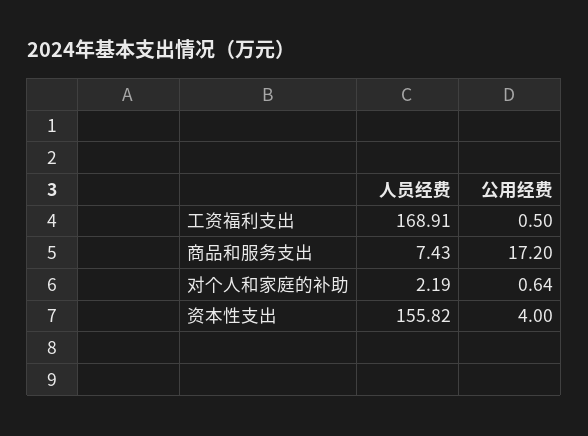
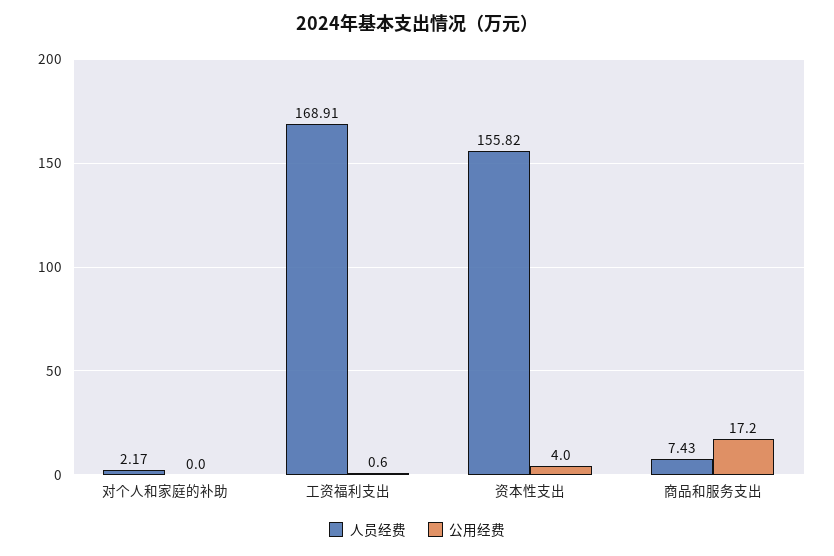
公用经费, 工资福利支出: 0.5 -> 0.6
人员经费, 对个人和家庭的补助: 2.19 -> 2.17
公用经费, 对个人和家庭的补助: 0.64 -> 0

